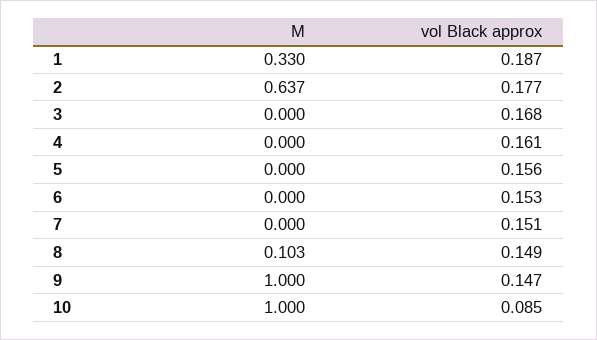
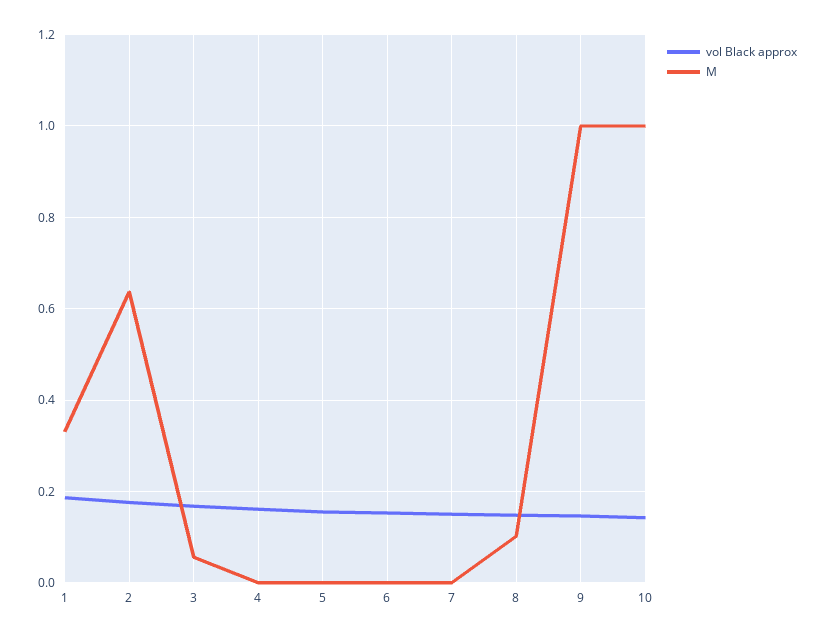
M, 3: 0 -> 0.06
vol Black approx, 10: 0.085 -> 0.14

